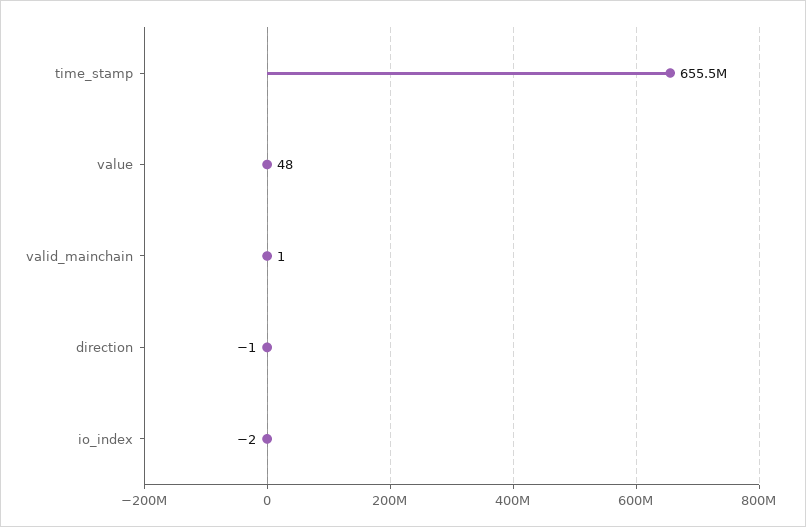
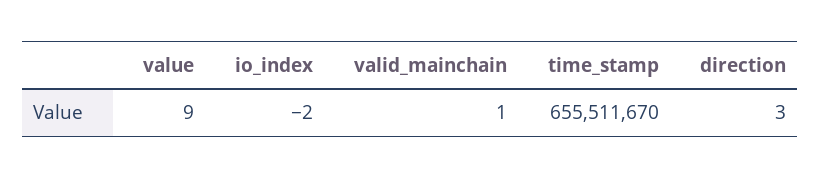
value: 48 -> 9
direction: -1 -> 3

